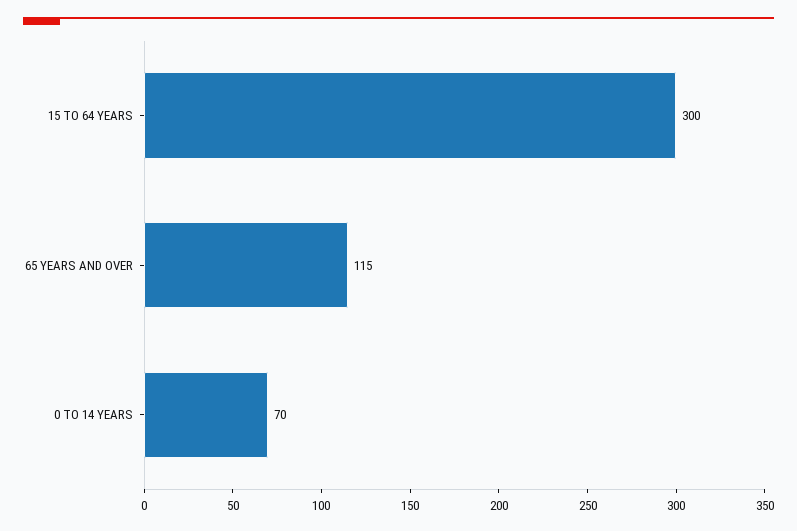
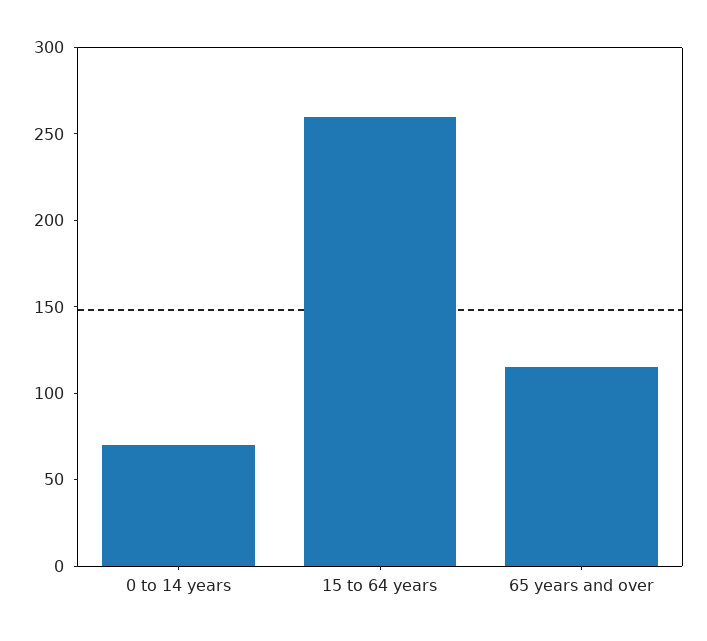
15 TO 64 YEARS: 300 -> 260

